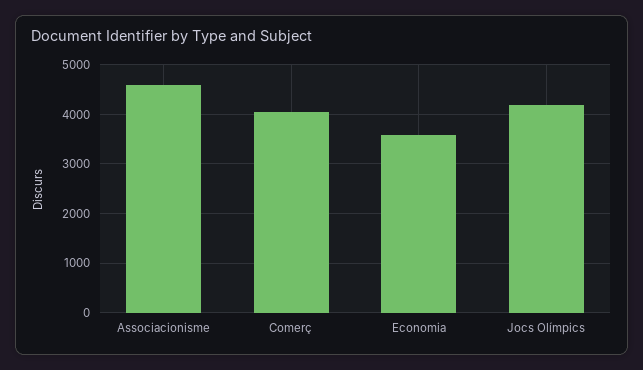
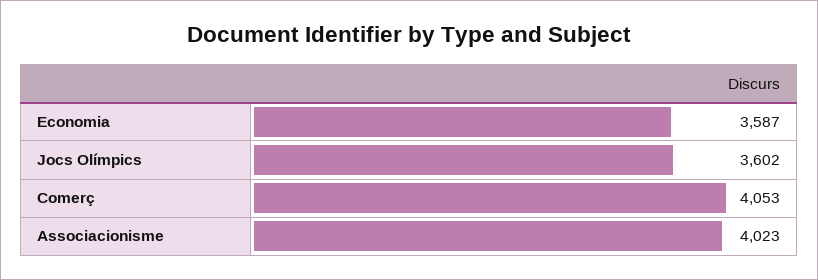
Associacionisme: 4600 -> 4023
Jocs Olímpics: 4200 -> 3602

